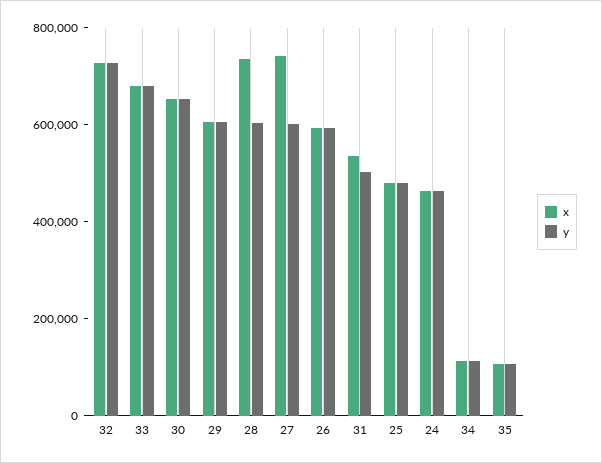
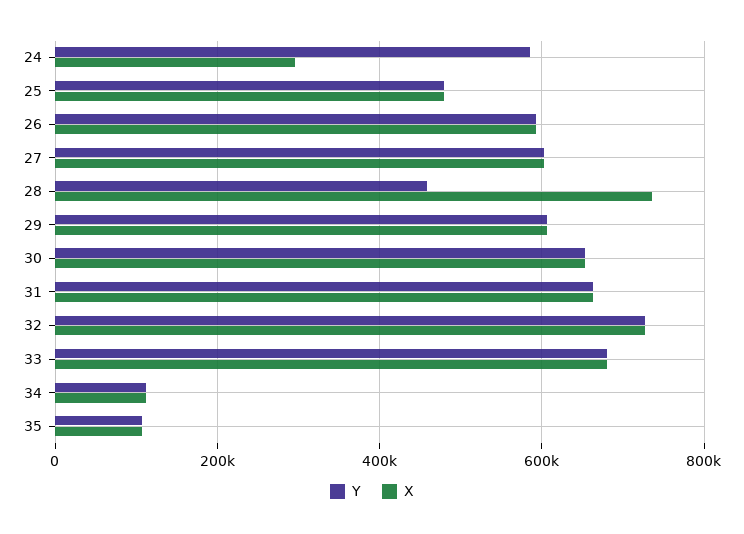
y, 28: 600000 -> 460000
x, 27: 750000 -> 600000
x, 31: 550000 -> 660000
y, 31: 500000 -> 660000
x, 24: 450000 -> 300000
y, 24: 450000 -> 580000

